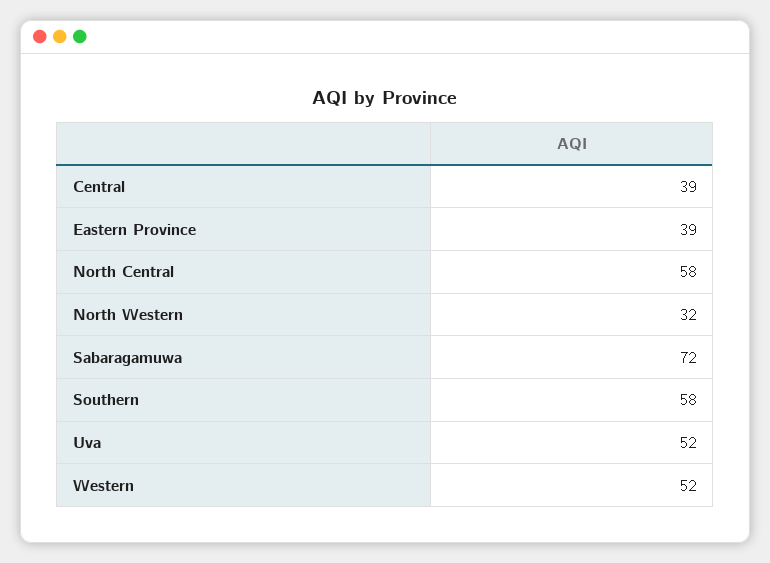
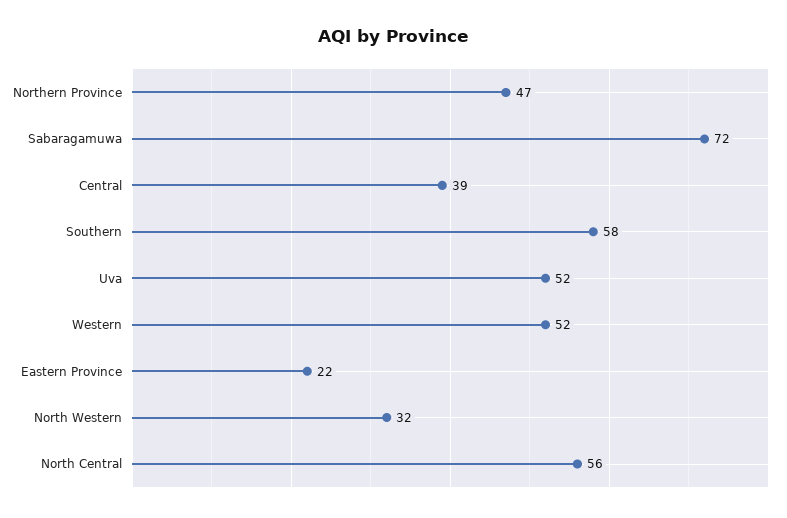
Eastern Province: 39 -> 22
North Central: 58 -> 56
Northern Province: none -> 47

